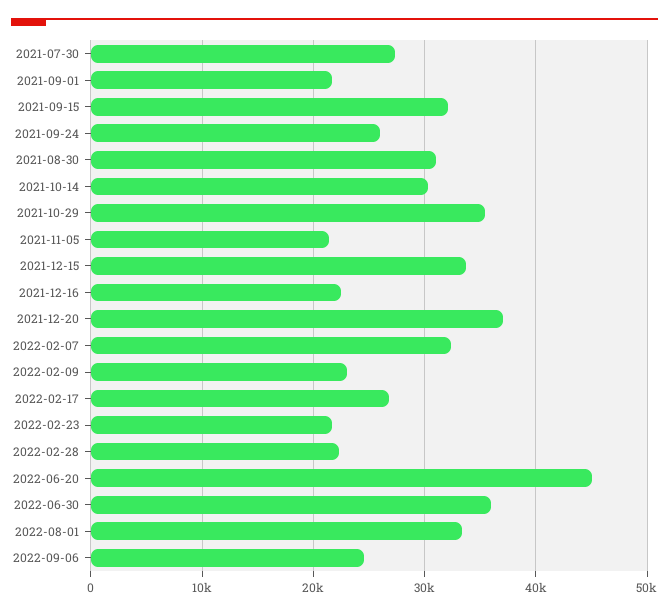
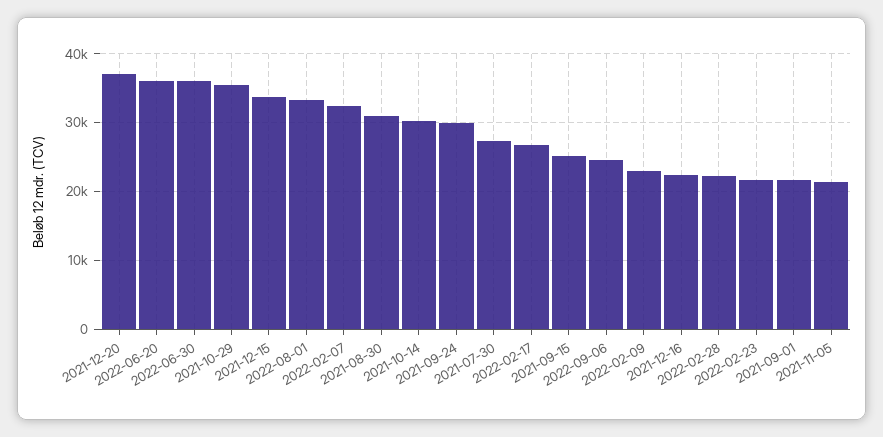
2021-09-15: 32000 -> 25000
2021-09-24: 26000 -> 30000
2022-06-20: 45000 -> 36000

